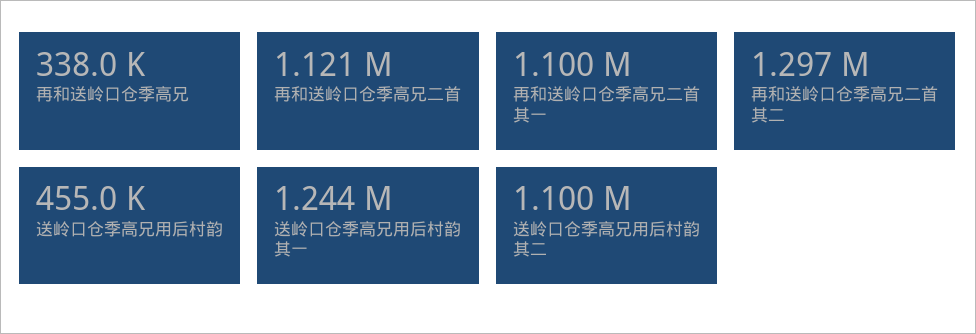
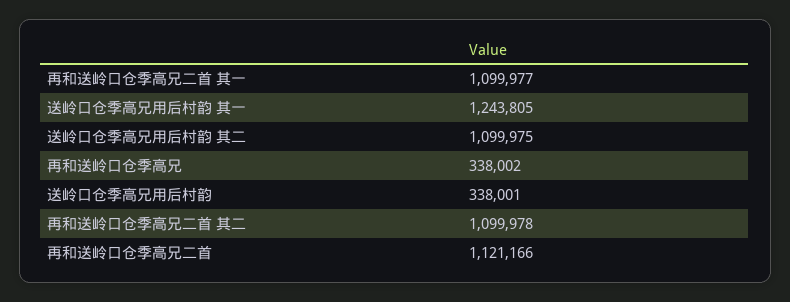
再和送岭口仓季高兄二首 其二: 1297000 -> 1099978
送岭口仓季高兄用后村韵: 455000 -> 338001

